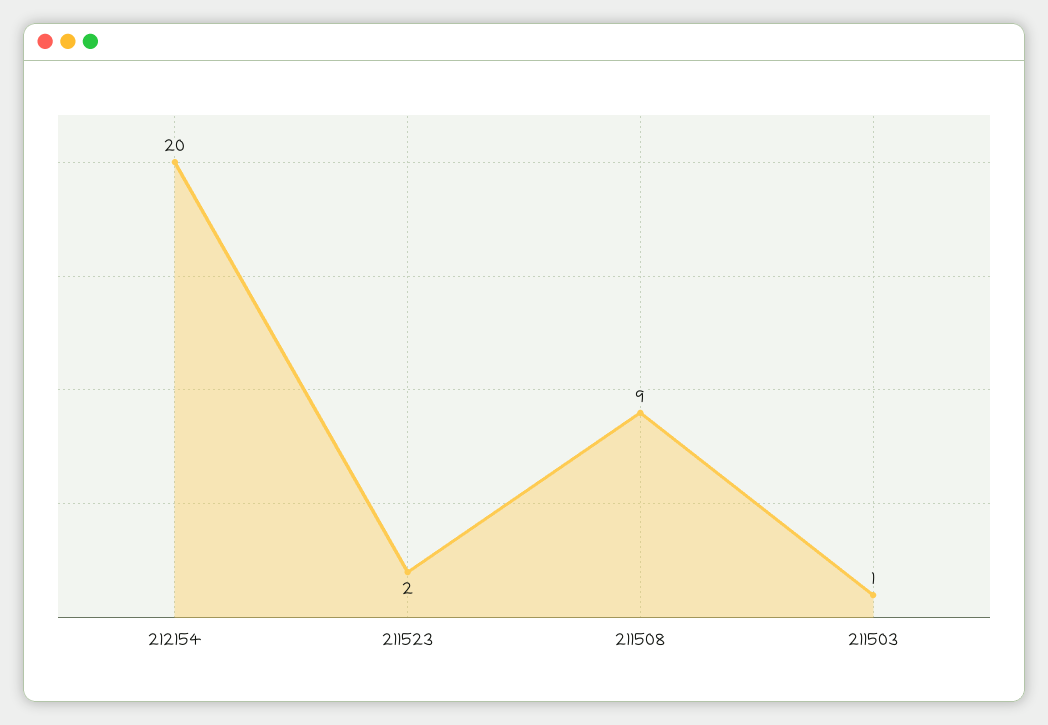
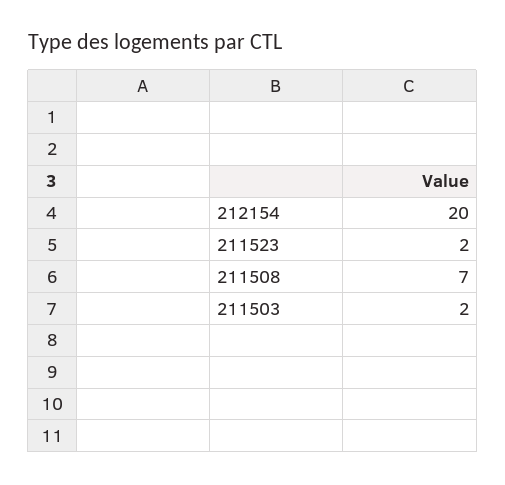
211508: 9 -> 7
211503: 1 -> 2

